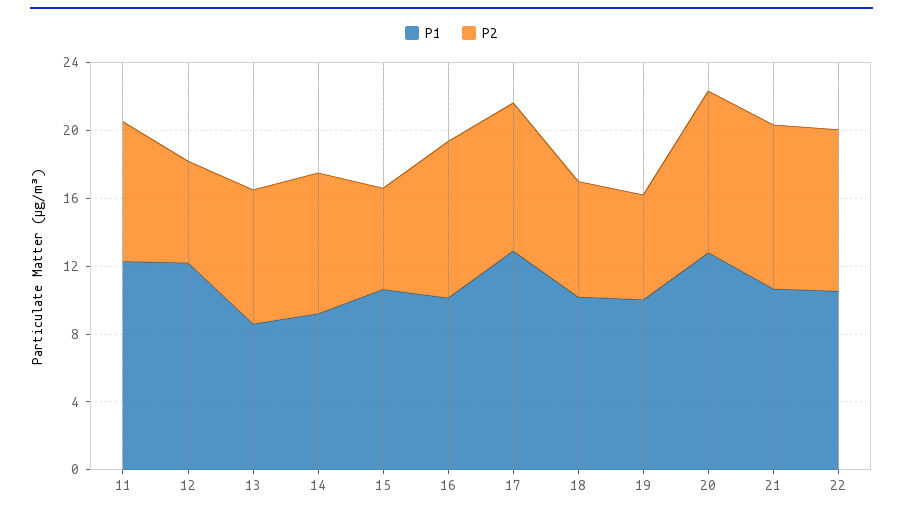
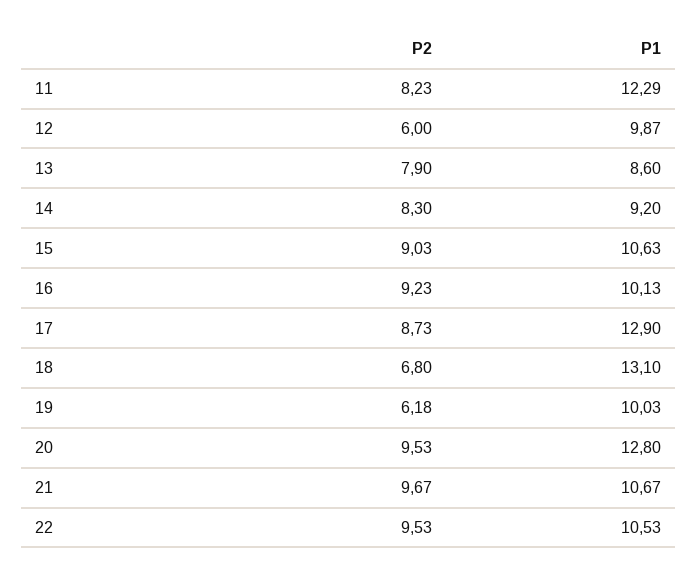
P1, 12: 12 -> 9.87
P2, 15: 6 -> 9.03
P1, 18: 10 -> 13.1

